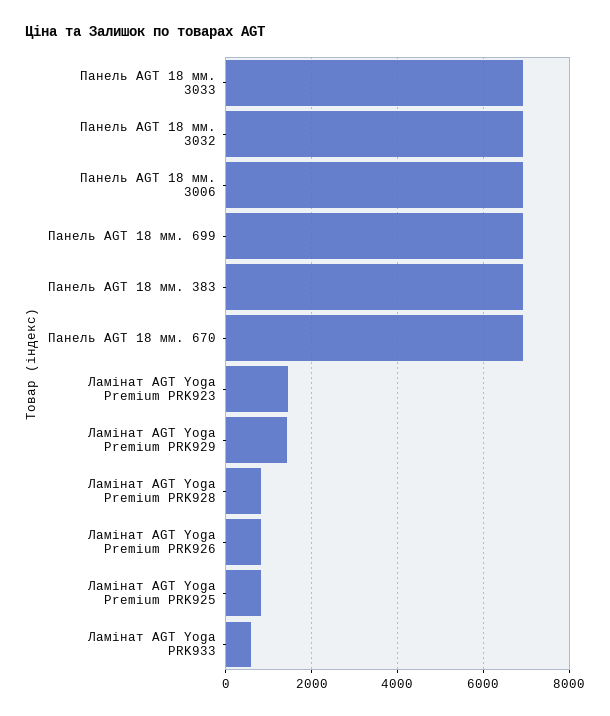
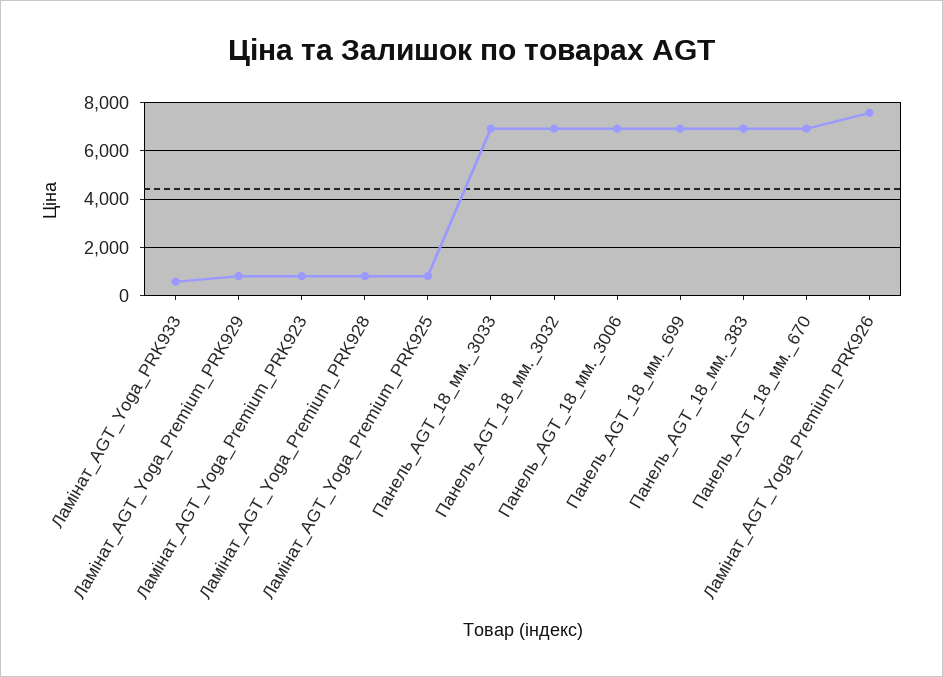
Ламінат AGT Yoga Premium PRK923: 1400 -> 750
Ламінат AGT Yoga Premium PRK929: 1400 -> 750
Ламінат AGT Yoga Premium PRK926: 800 -> 7500

